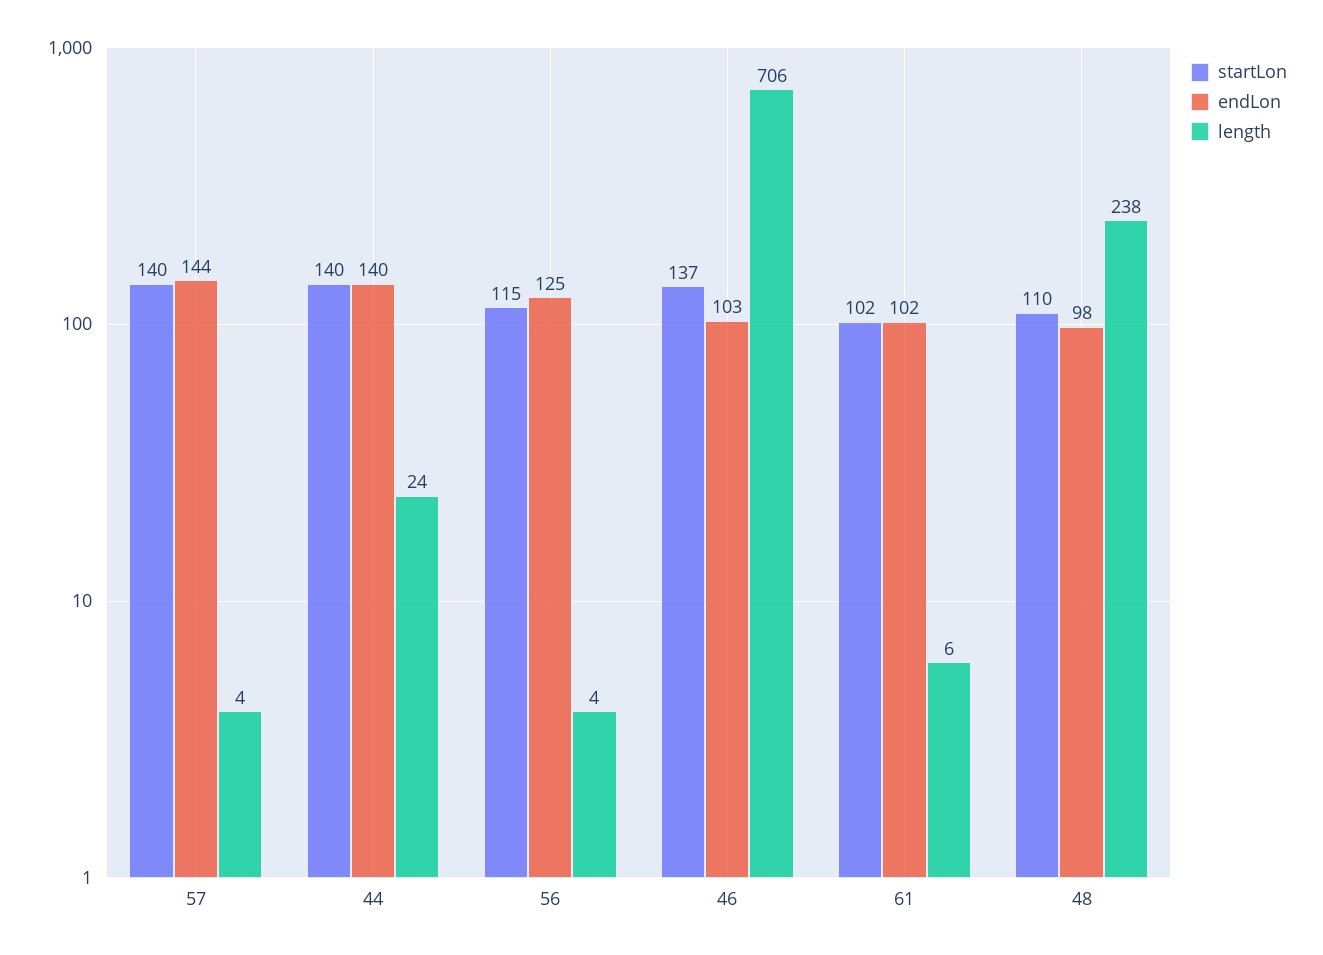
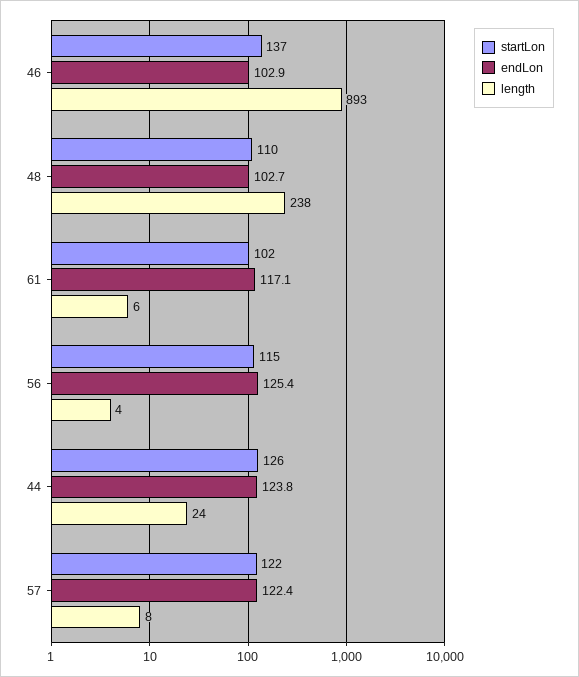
startLon, 57: 140 -> 122
endLon, 57: 144 -> 122.4
length, 57: 4 -> 8
startLon, 44: 140 -> 126
endLon, 44: 140 -> 123.8
length, 46: 706 -> 893
endLon, 61: 102 -> 117.1
endLon, 48: 98 -> 102.7

